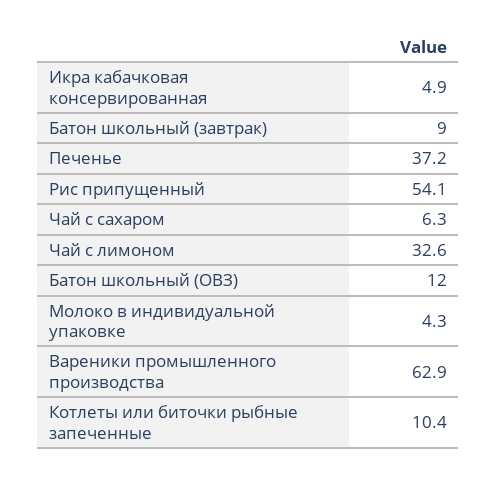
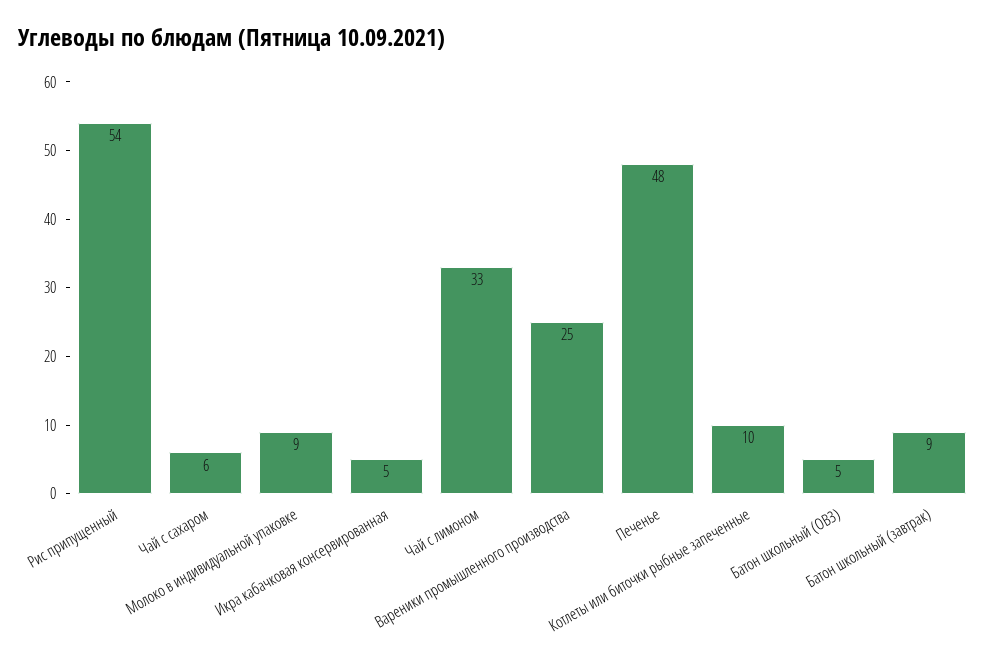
Печенье: 37.2 -> 48
Батон школьный (ОВЗ): 12 -> 5
Молоко в индивидуальной упаковке: 4.3 -> 9
Вареники промышленного производства: 62.9 -> 25

